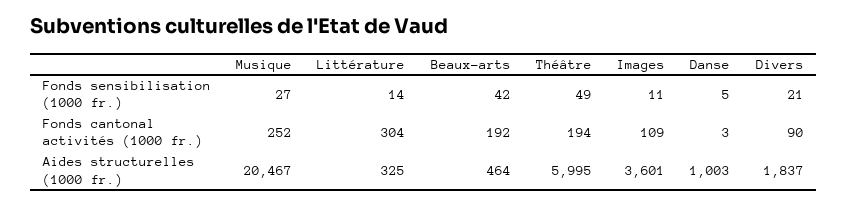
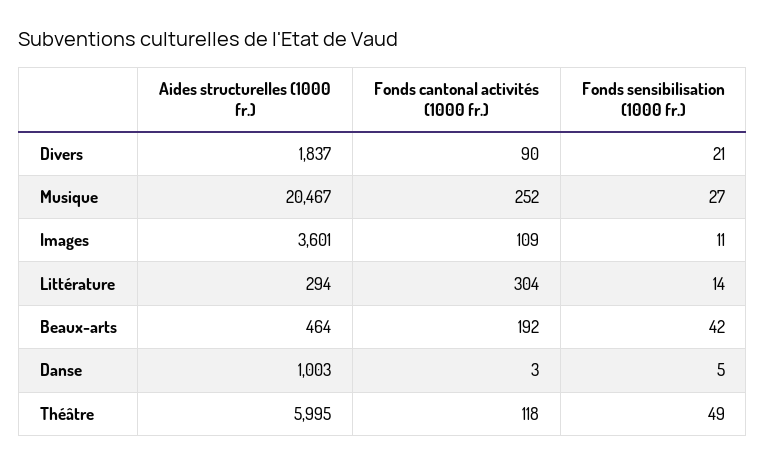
Théâtre, Fonds cantonal activités (1000 fr.): 194 -> 118
Littérature, Aides structurelles (1000 fr.): 325 -> 294

